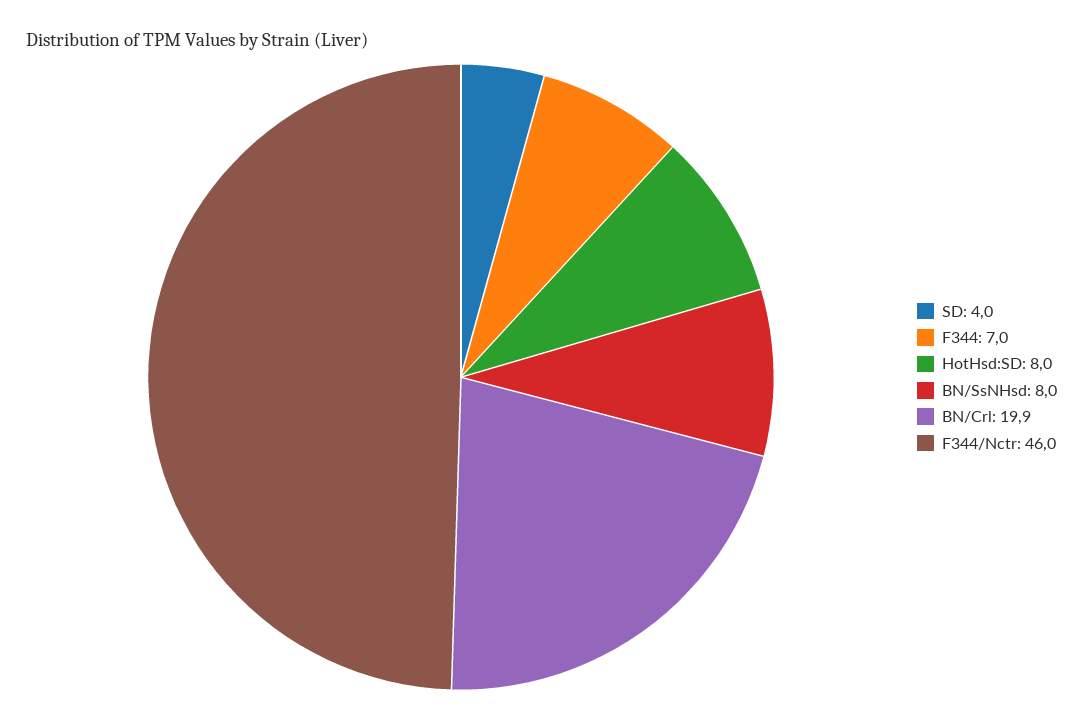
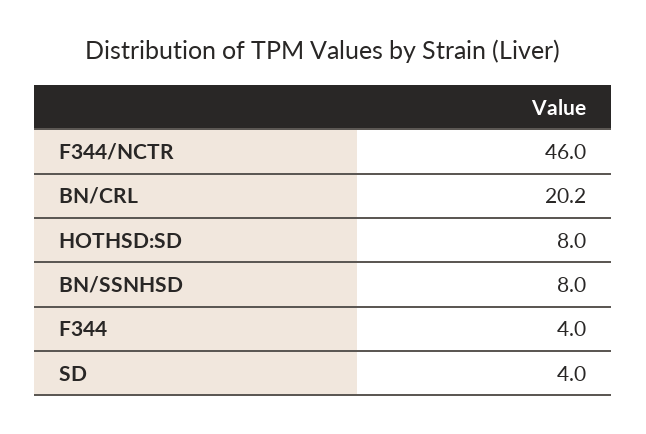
F344: 7 -> 4
BN/Crl: 19.9 -> 20.2

